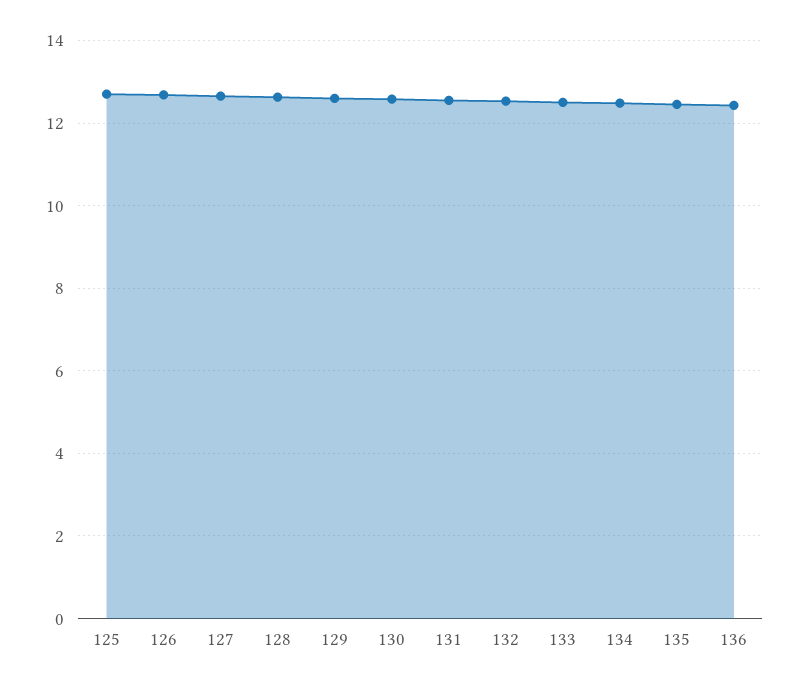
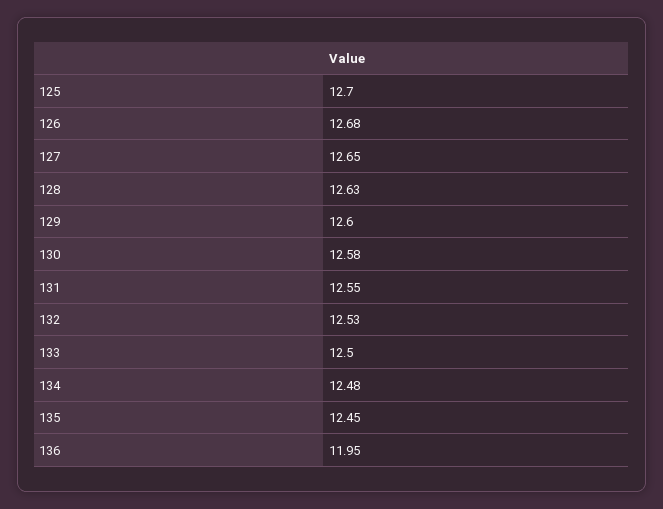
136: 12.4 -> 11.95

